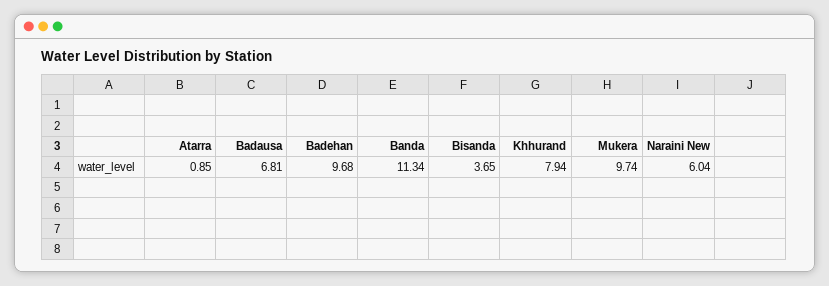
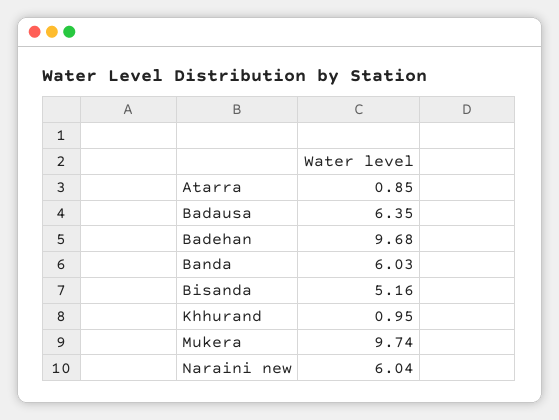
Badausa: 6.81 -> 6.35
Banda: 11.34 -> 6.03
Bisanda: 3.65 -> 5.16
Khhurand: 7.94 -> 0.95

